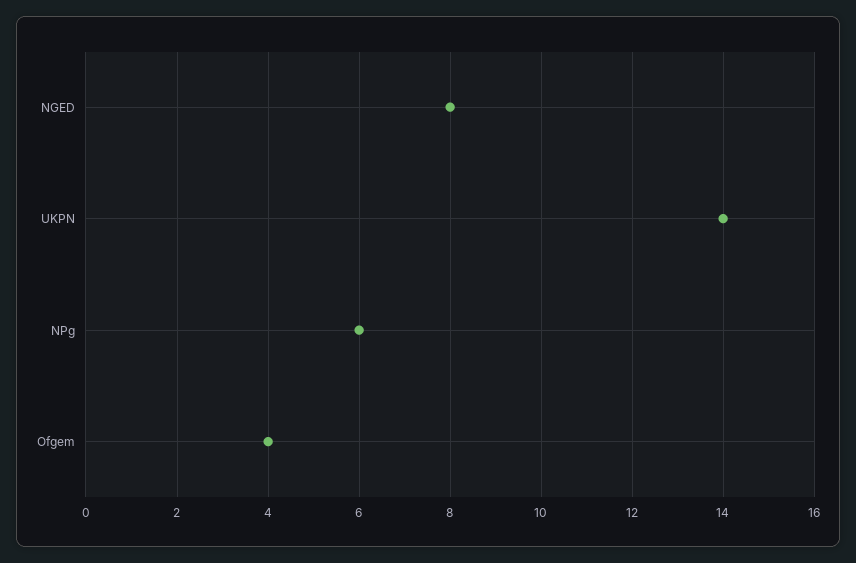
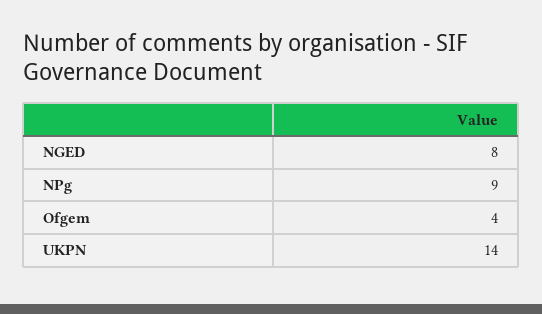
NPg: 6 -> 9

